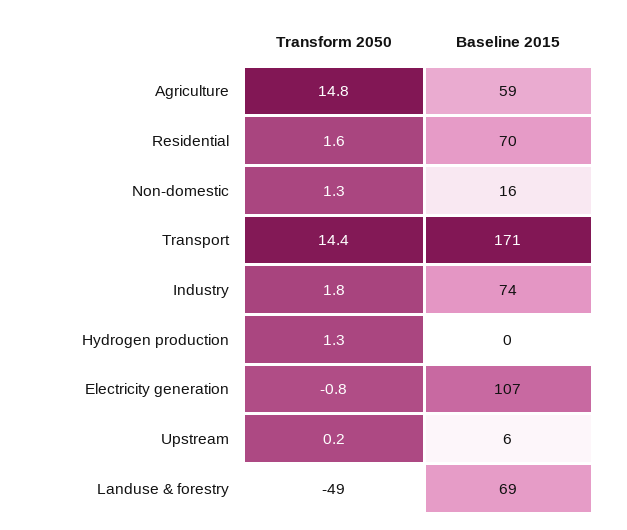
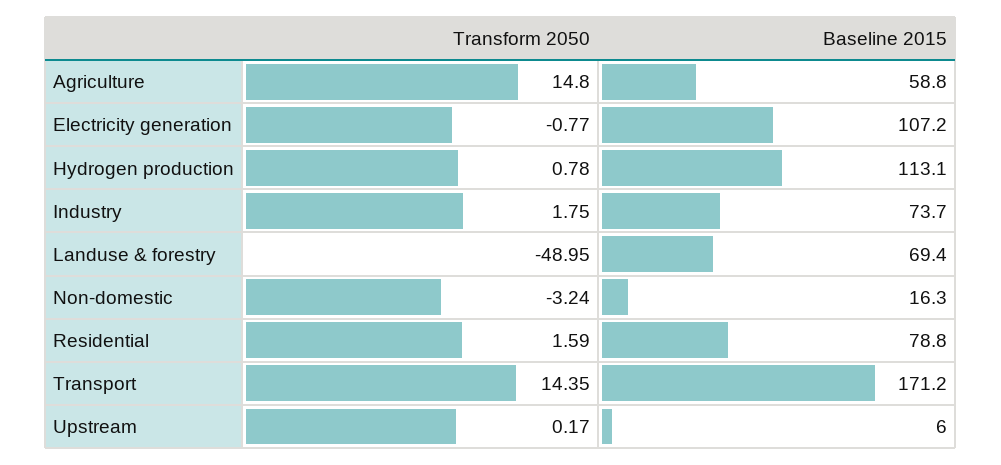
Baseline 2015, Residential: 70 -> 78.8
Transform 2050, Non-domestic: 1.3 -> -3.24
Transform 2050, Hydrogen production: 1.3 -> 0.78
Baseline 2015, Hydrogen production: 0 -> 113.1

